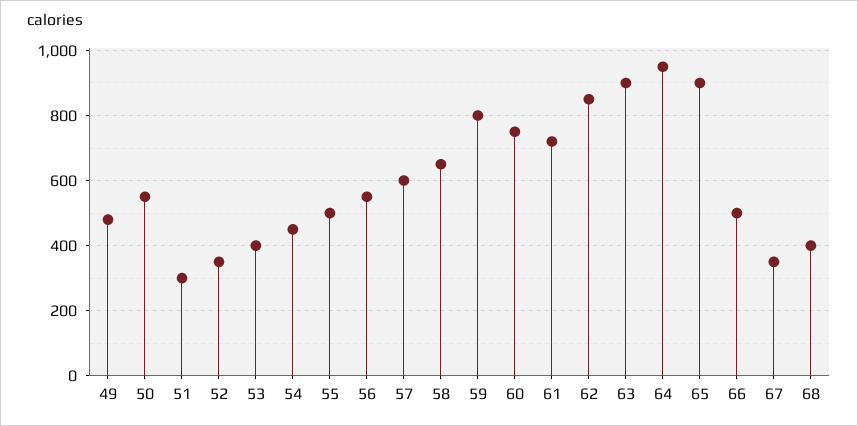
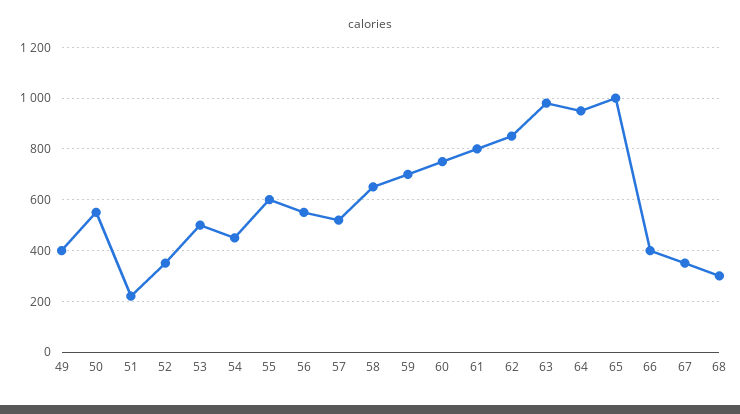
49: 480 -> 400
51: 300 -> 225
53: 400 -> 500
55: 500 -> 600
57: 600 -> 525
59: 800 -> 700
61: 720 -> 800
63: 900 -> 975
65: 900 -> 1000
66: 500 -> 400
68: 400 -> 300

